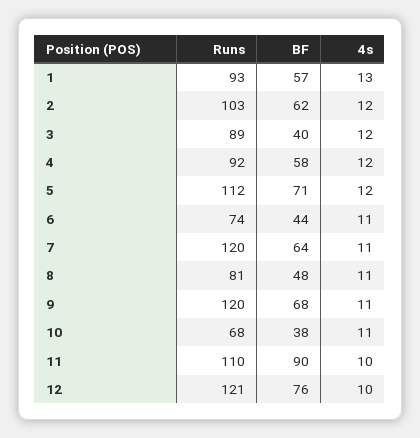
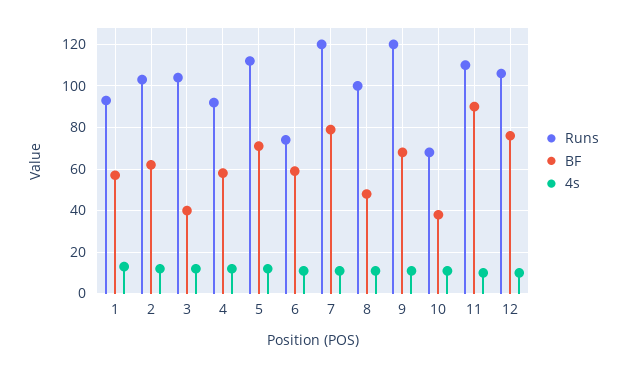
Runs, 3: 89 -> 105
BF, 6: 44 -> 60
BF, 7: 64 -> 80
Runs, 8: 81 -> 100
Runs, 12: 121 -> 105

